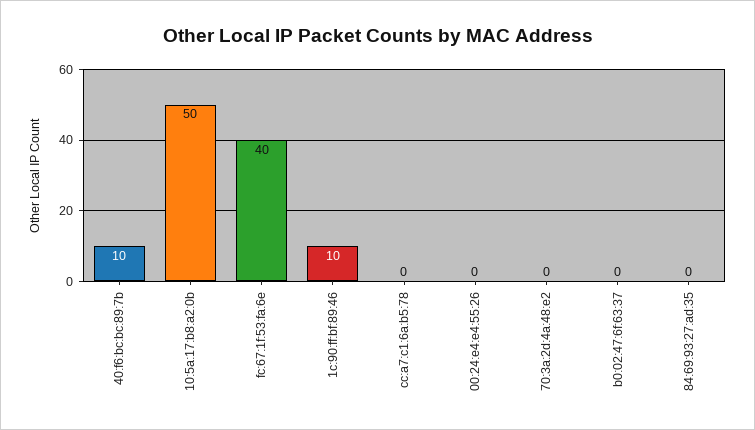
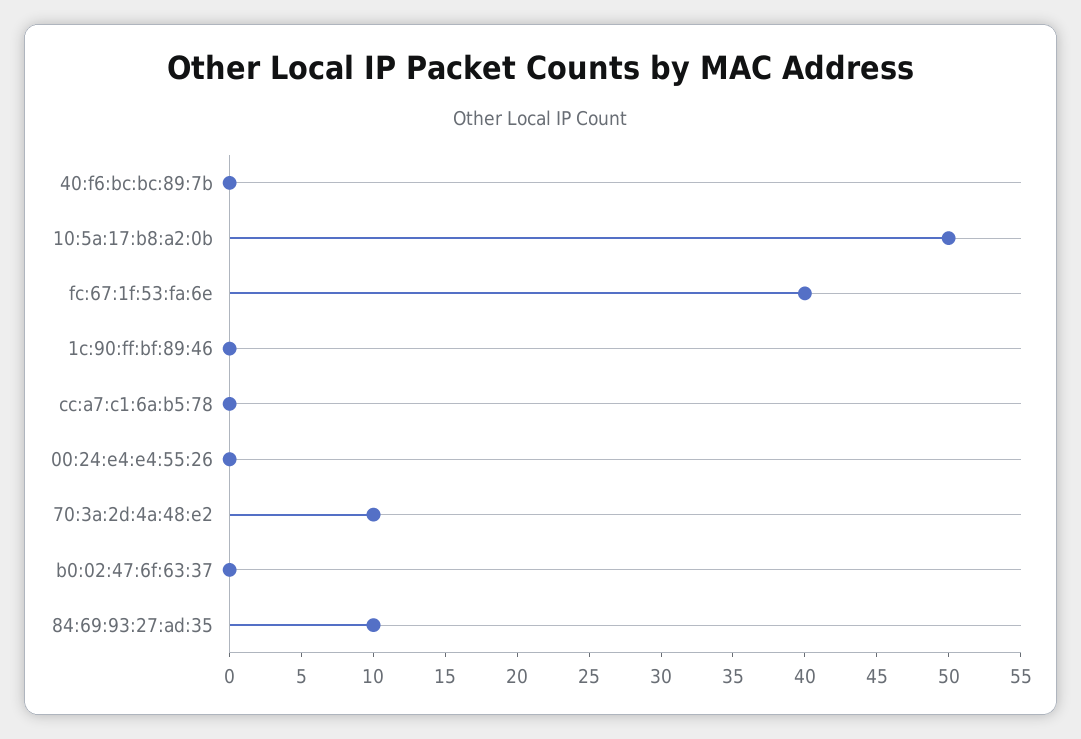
40:f6:bc:bc:89:7b: 10 -> 0
1c:90:ff:bf:89:46: 10 -> 0
70:3a:2d:4a:48:e2: 0 -> 10
84:69:93:27:ad:35: 0 -> 10

